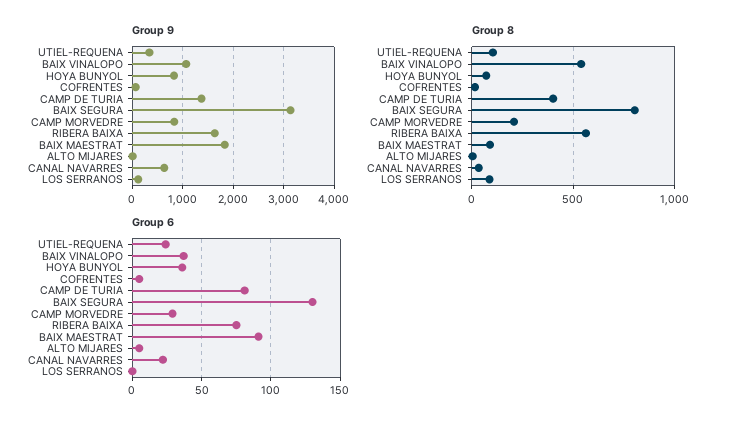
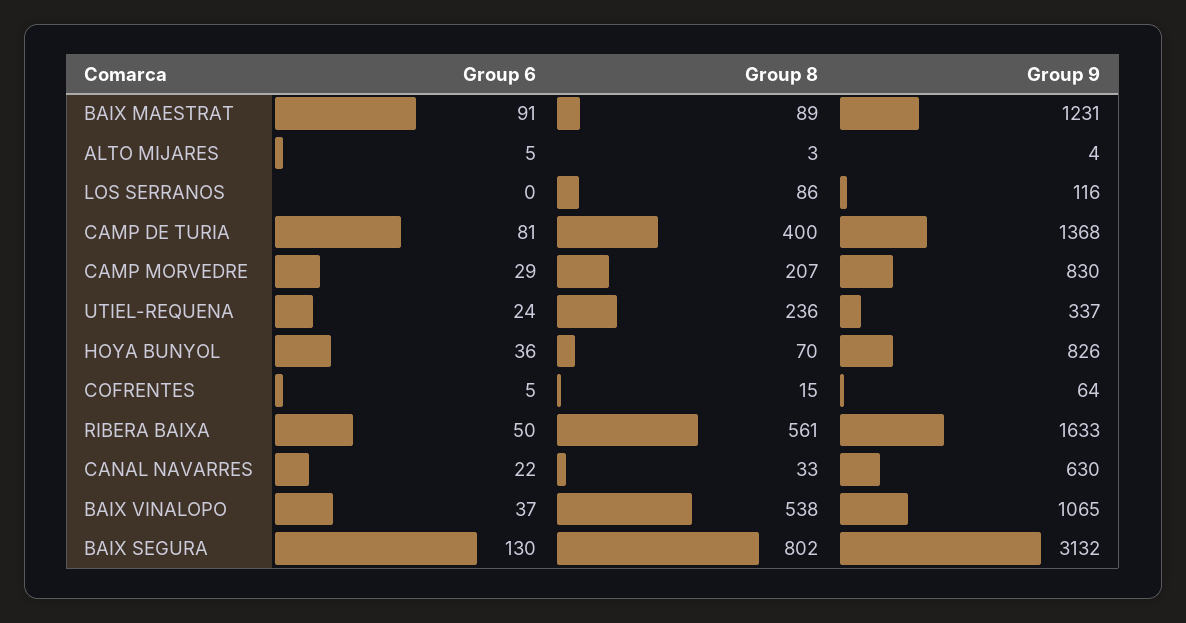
Group 9, BAIX MAESTRAT: 1800 -> 1231
Group 8, UTIEL-REQUENA: 100 -> 236
Group 6, RIBERA BAIXA: 75 -> 50

